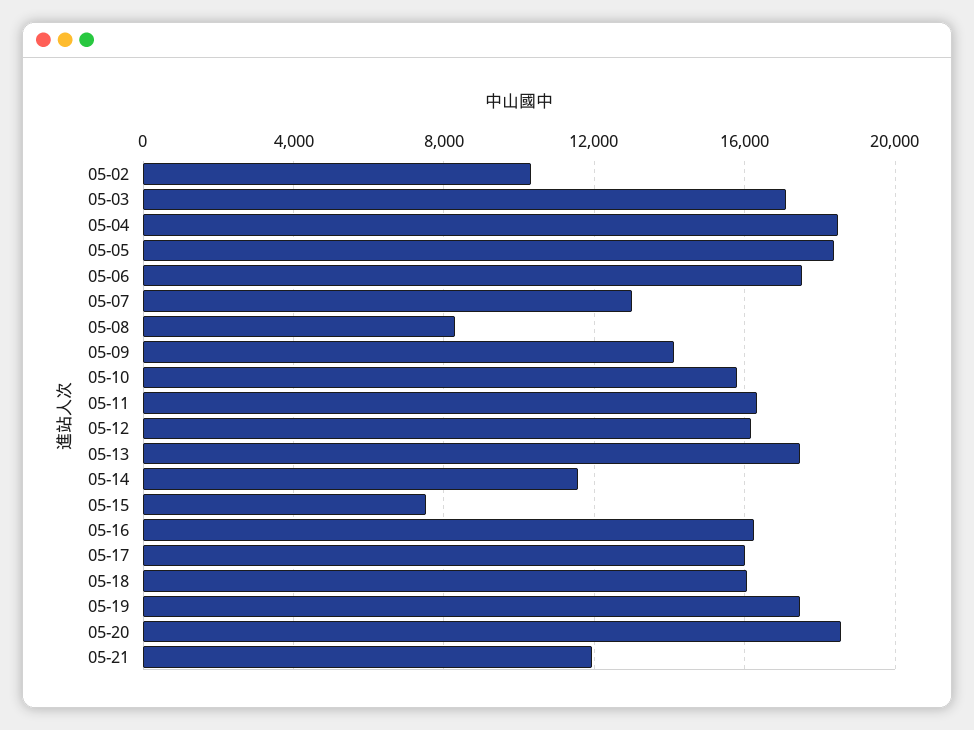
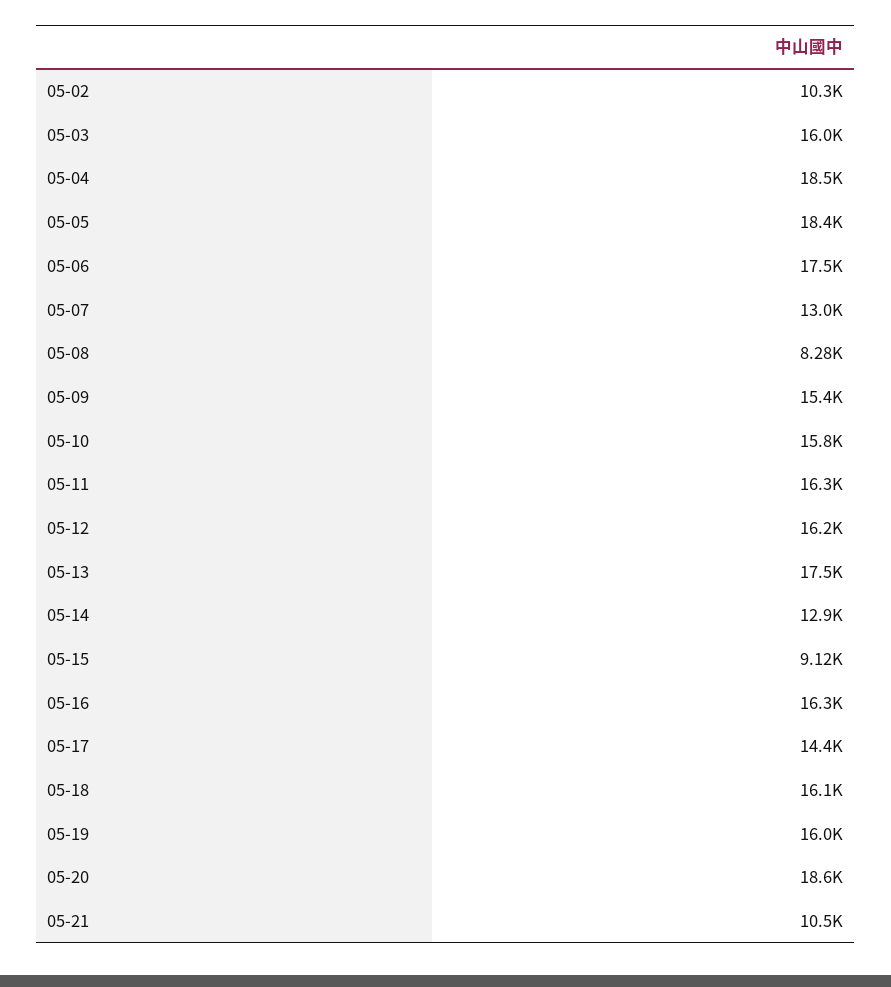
05-03: 17000 -> 16000
05-09: 14000 -> 15400
05-14: 11500 -> 12900
05-15: 7500 -> 9120
05-17: 16000 -> 14400
05-19: 17500 -> 16000
05-21: 12000 -> 10500

